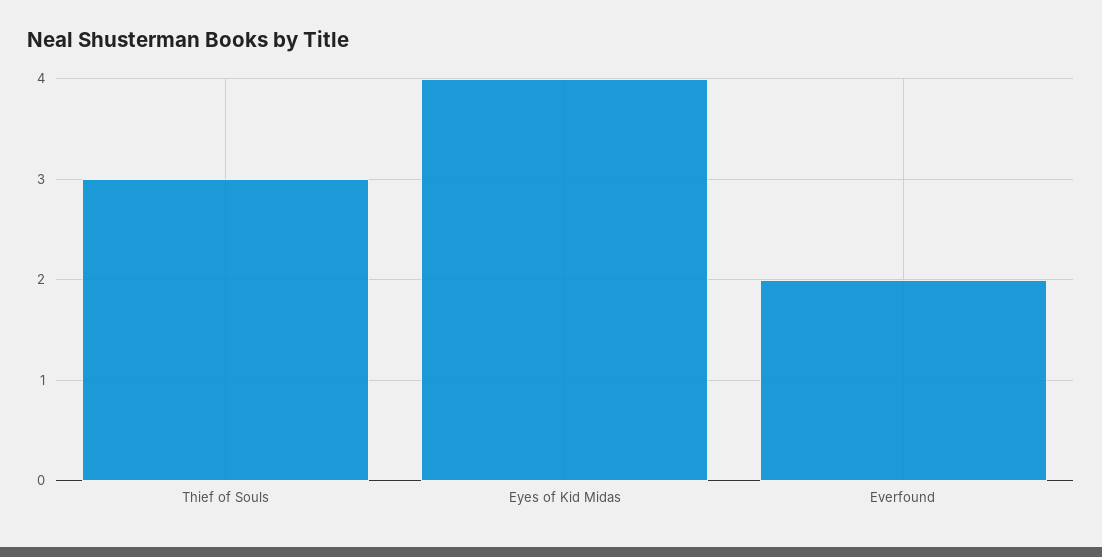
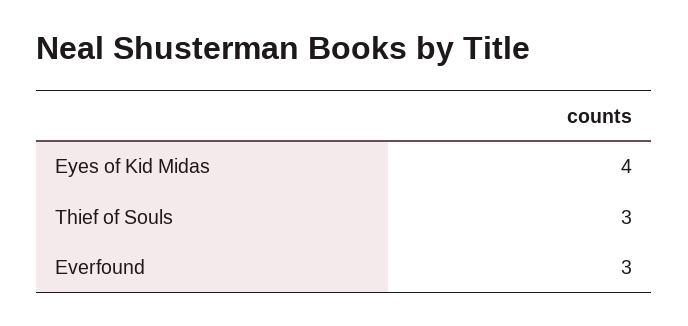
Everfound: 2 -> 3

